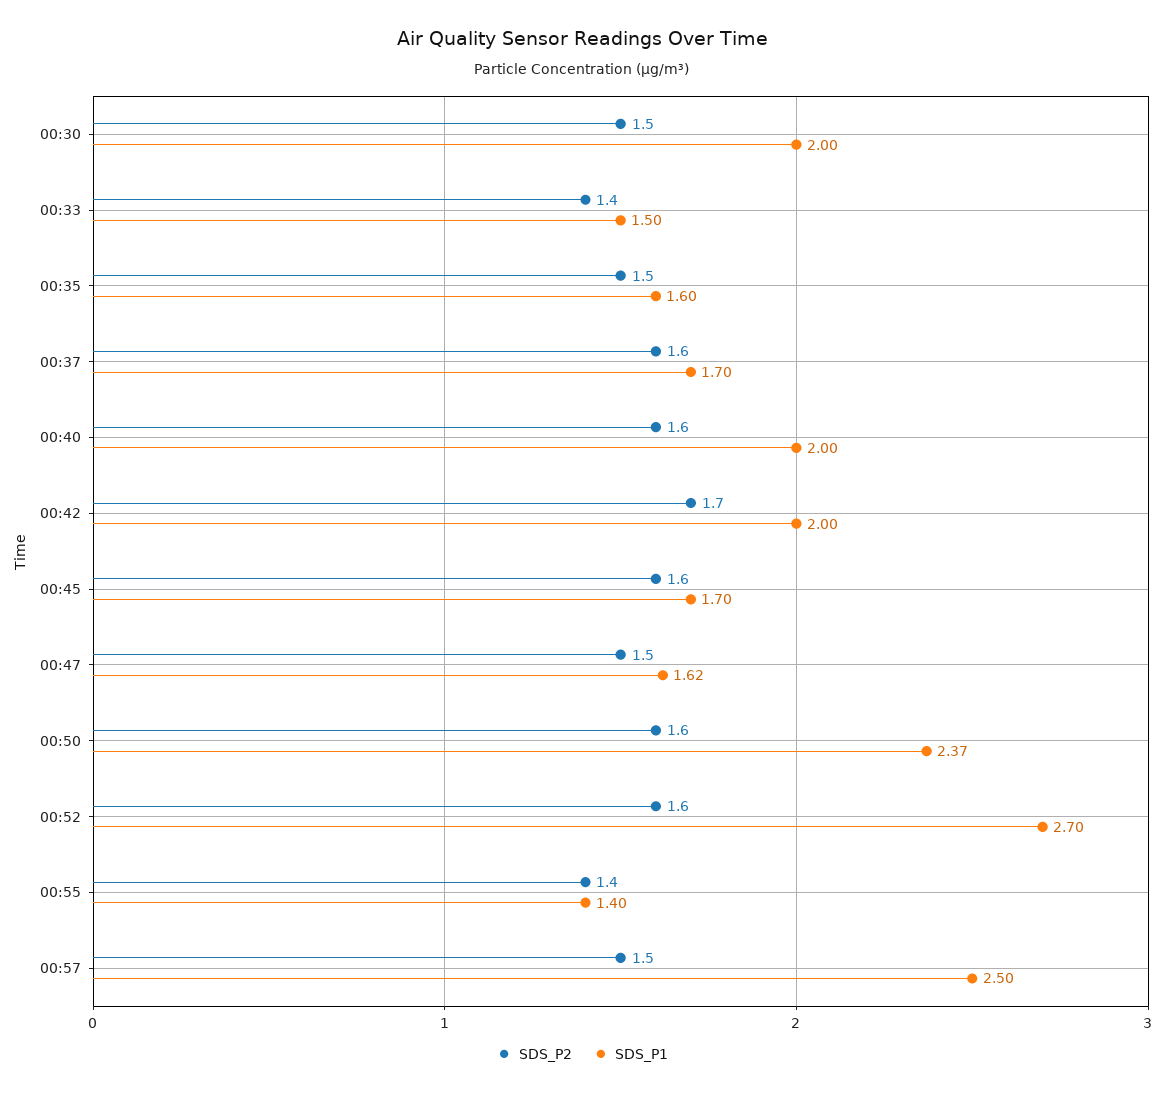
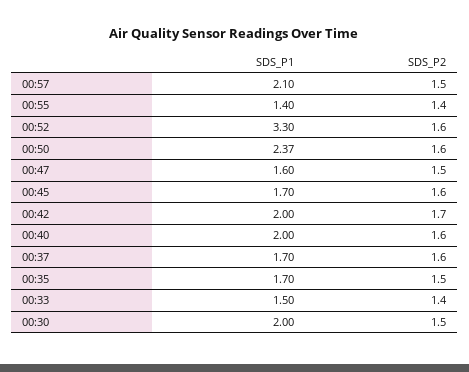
SDS_P1, 00:35: 1.6 -> 1.7
SDS_P1, 00:47: 1.62 -> 1.6
SDS_P1, 00:52: 2.7 -> 3.3
SDS_P1, 00:57: 2.5 -> 2.1

